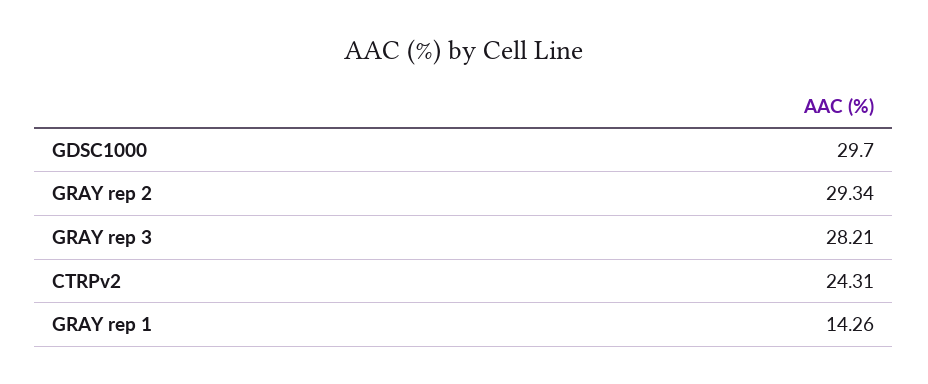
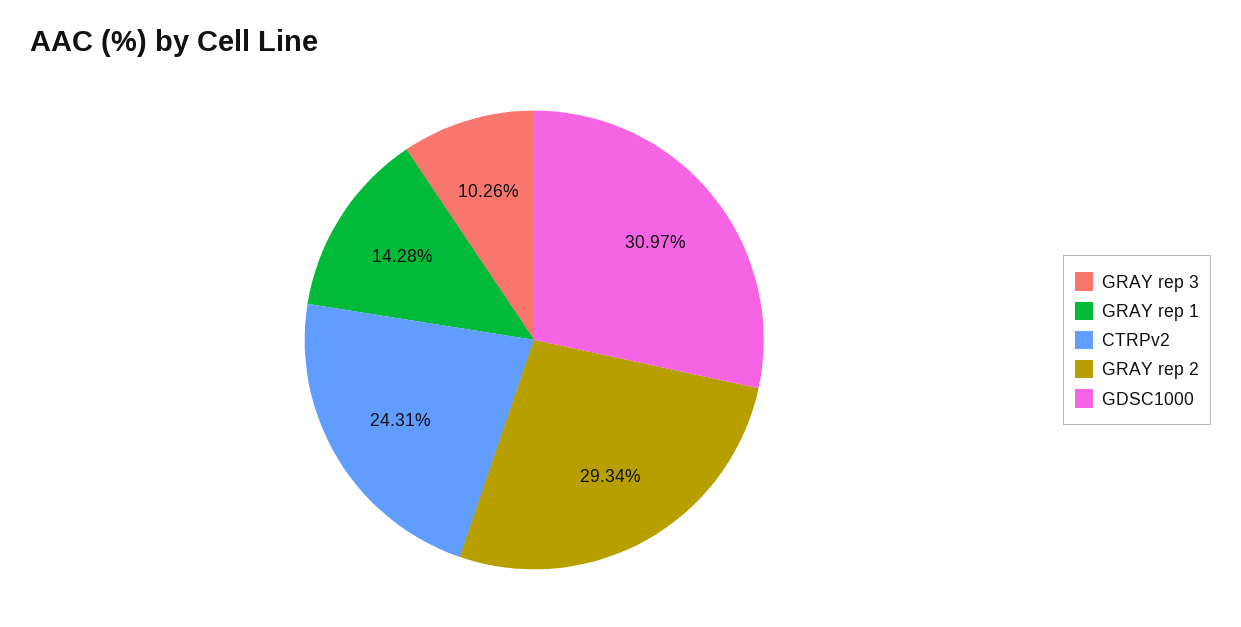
GDSC1000: 29.7 -> 30.97
GRAY rep 3: 28.21 -> 10.26
GRAY rep 1: 14.26 -> 14.28

